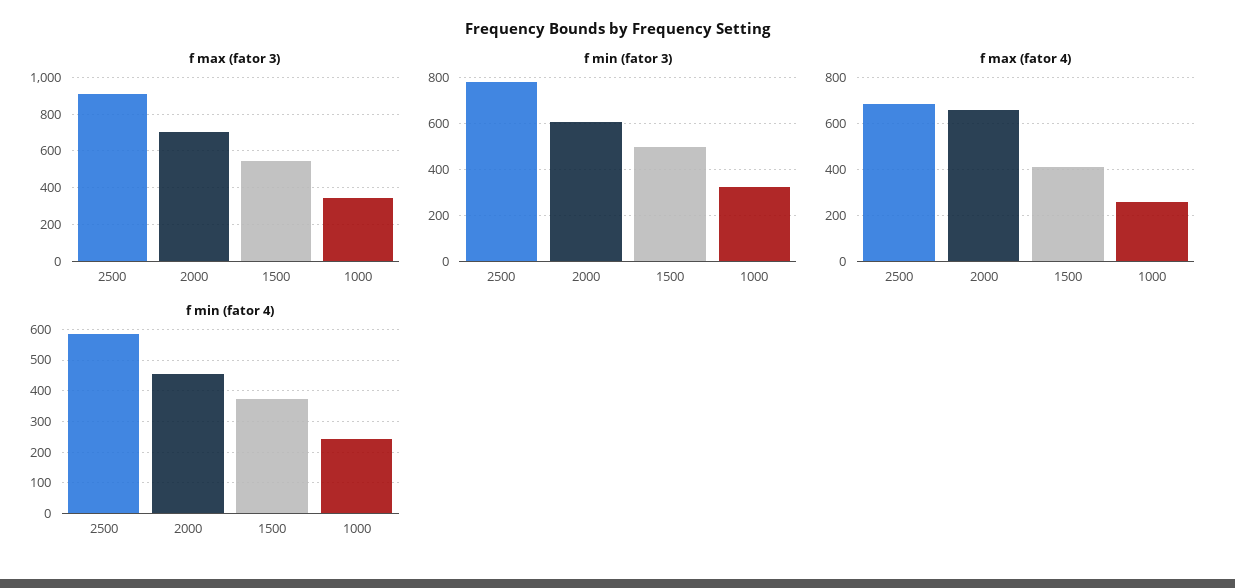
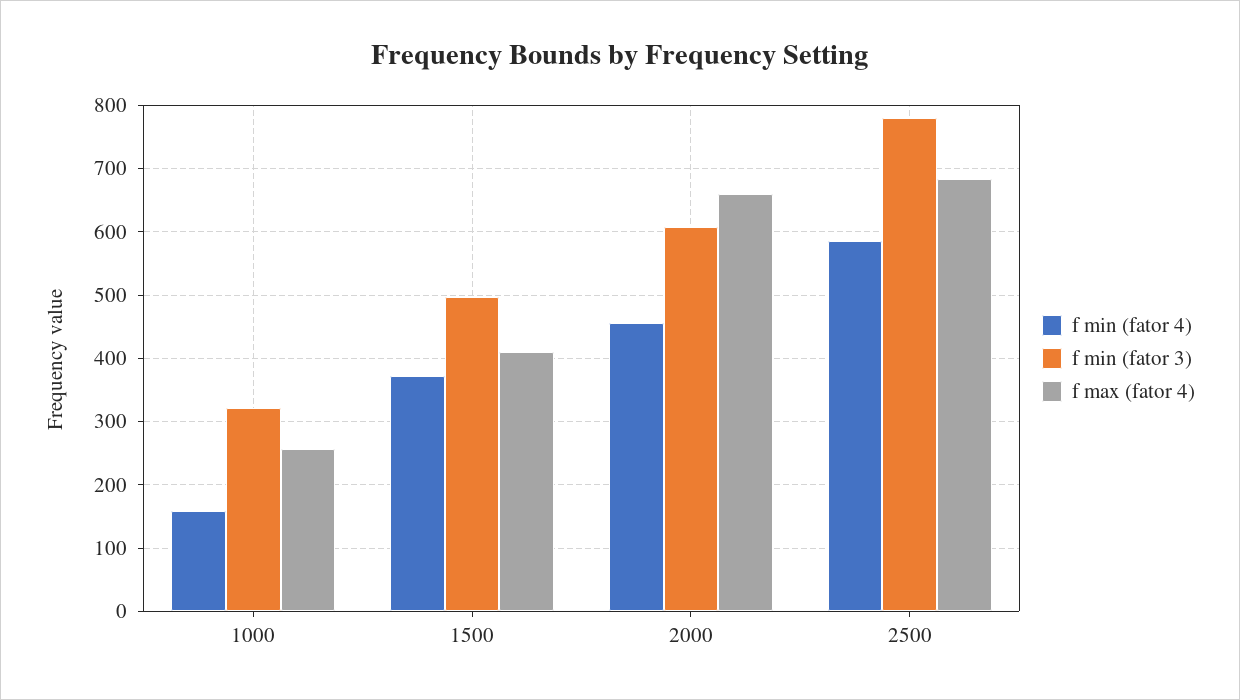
f max (fator 3), 2500: 900 -> none
f max (fator 3), 2000: 700 -> none
f max (fator 3), 1500: 550 -> none
f max (fator 3), 1000: 350 -> none
f min (fator 4), 1000: 240 -> 160

